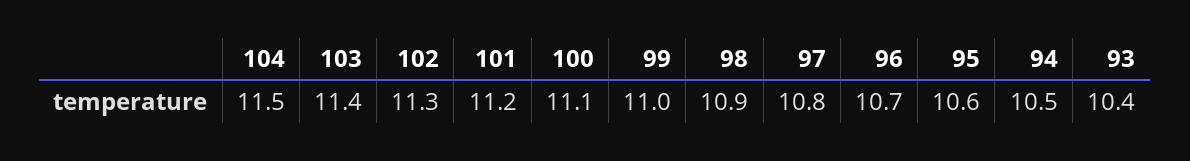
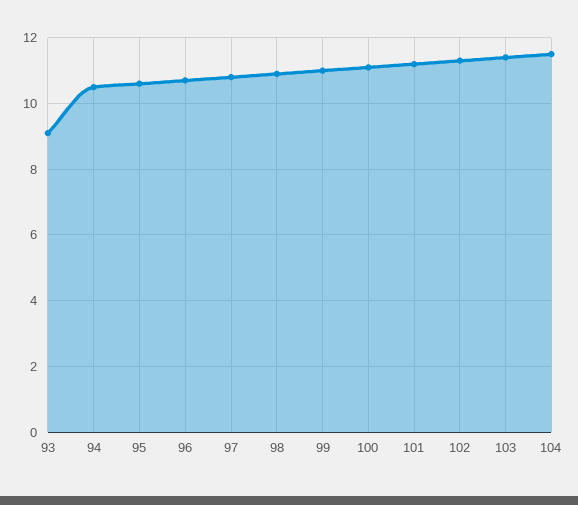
93: 10.4 -> 9

